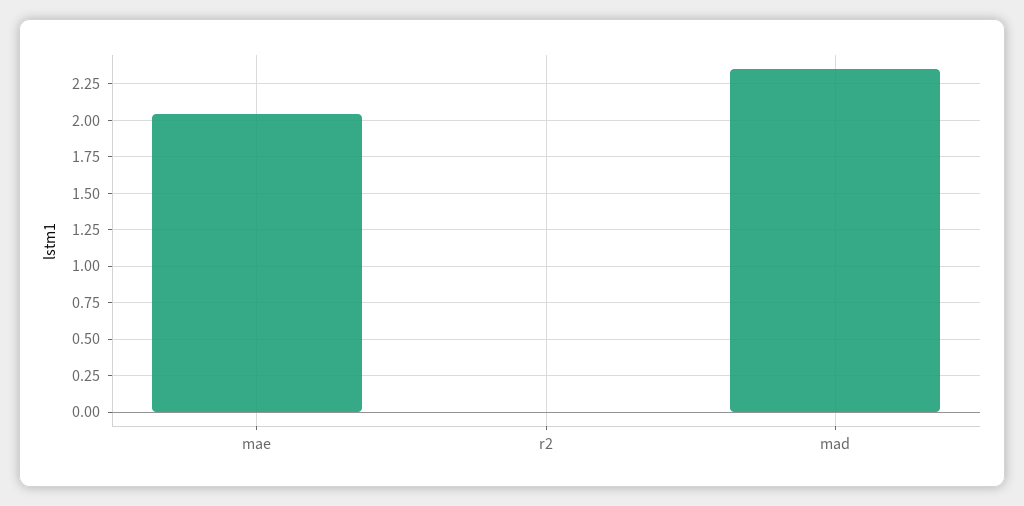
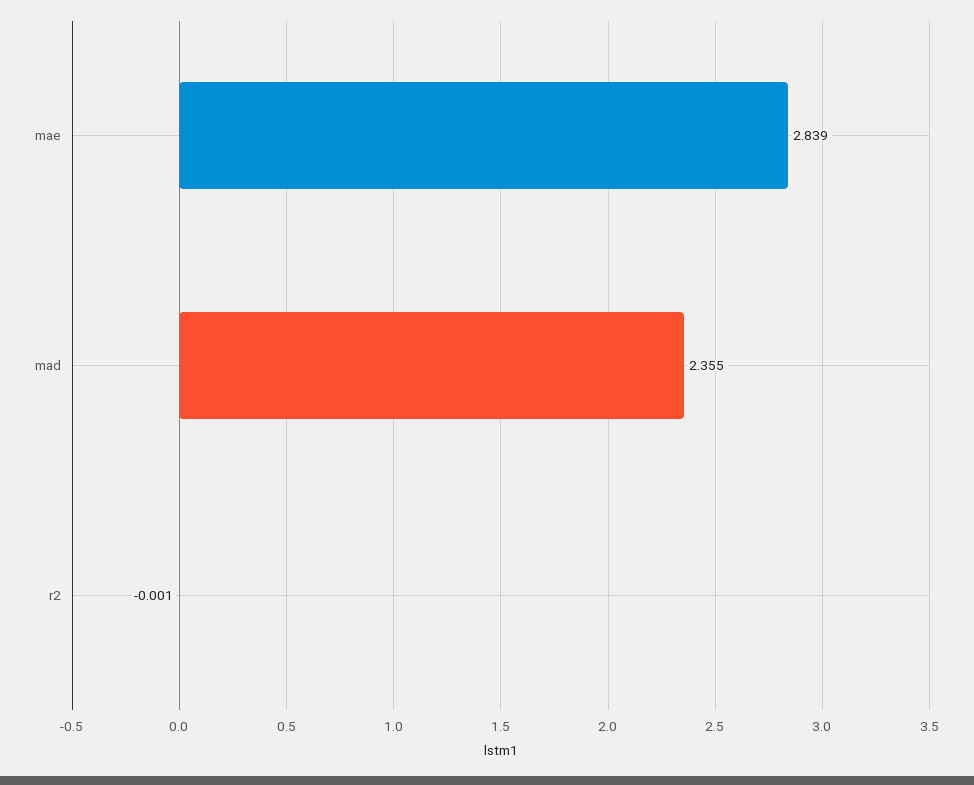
mae: 2.05 -> 2.839

